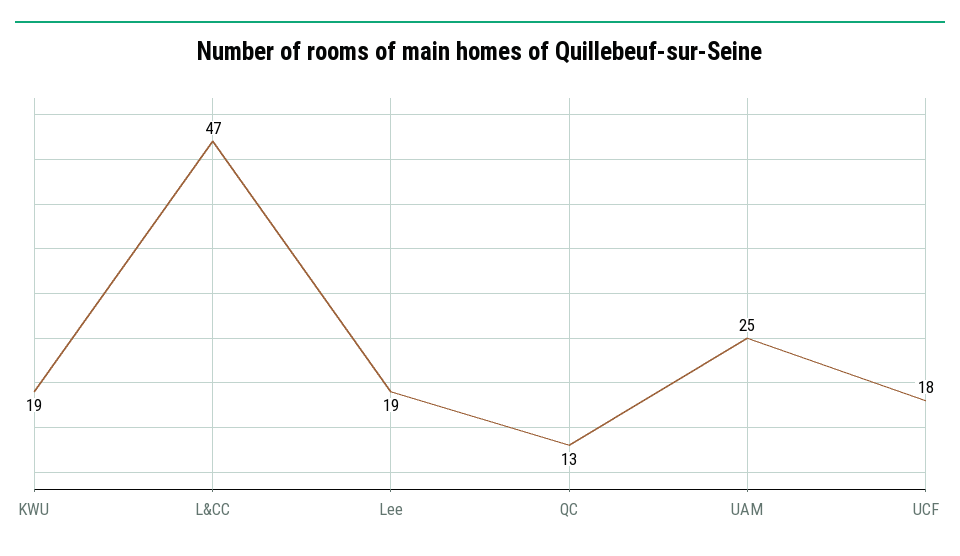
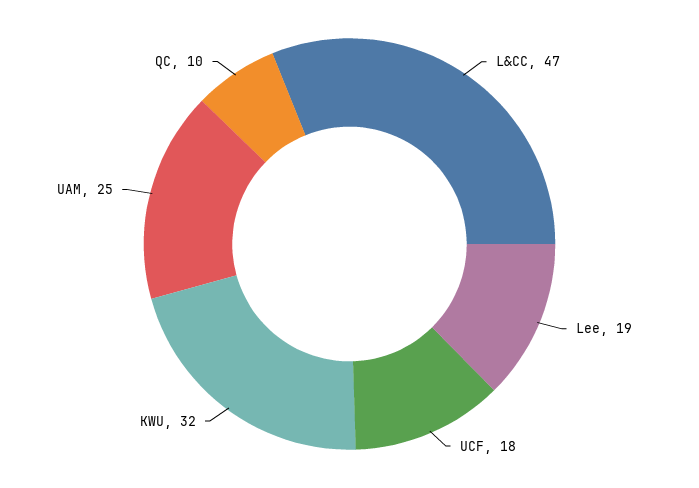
KWU: 19 -> 32
QC: 13 -> 10

